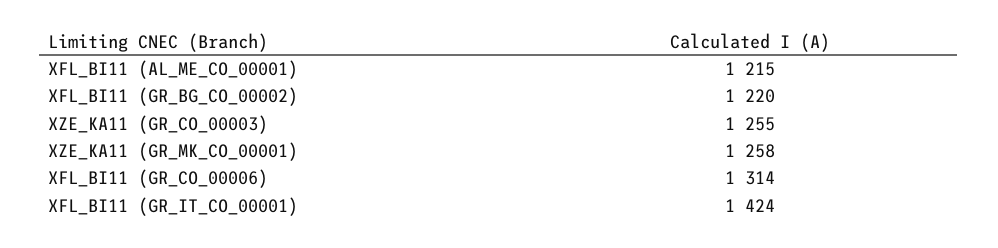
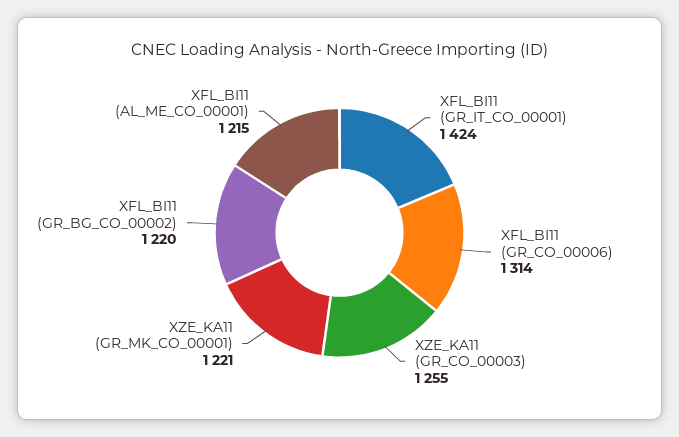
XZE_KA11 (GR_MK_CO_00001): 1258 -> 1221

